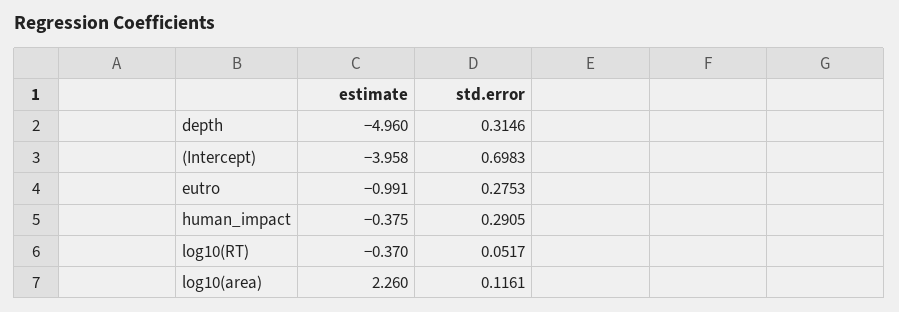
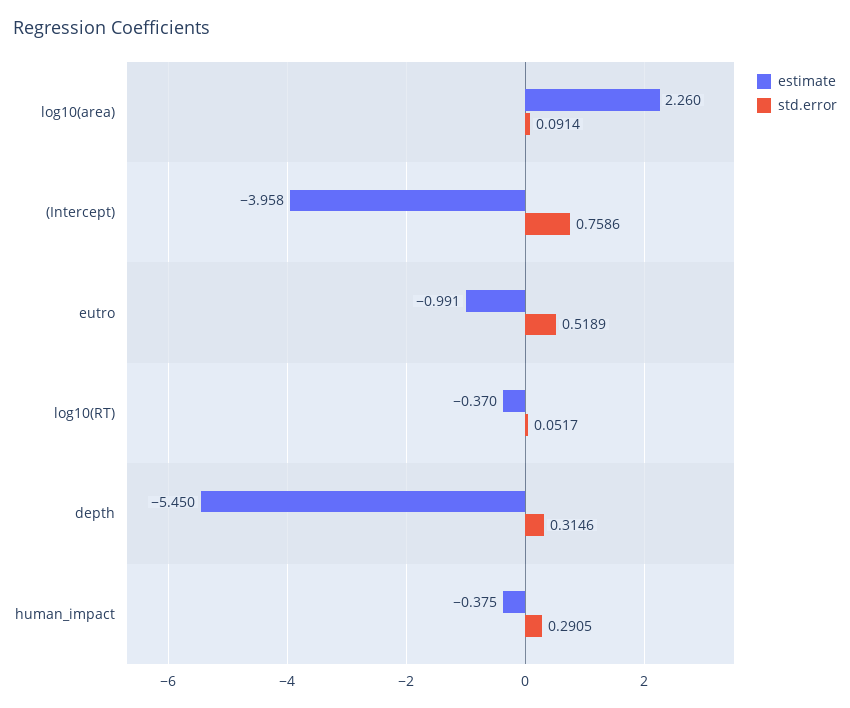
estimate, depth: -4.96 -> -5.45
std.error, (Intercept): 0.6983 -> 0.7586
std.error, eutro: 0.2753 -> 0.5189
std.error, log10(area): 0.1161 -> 0.0914

